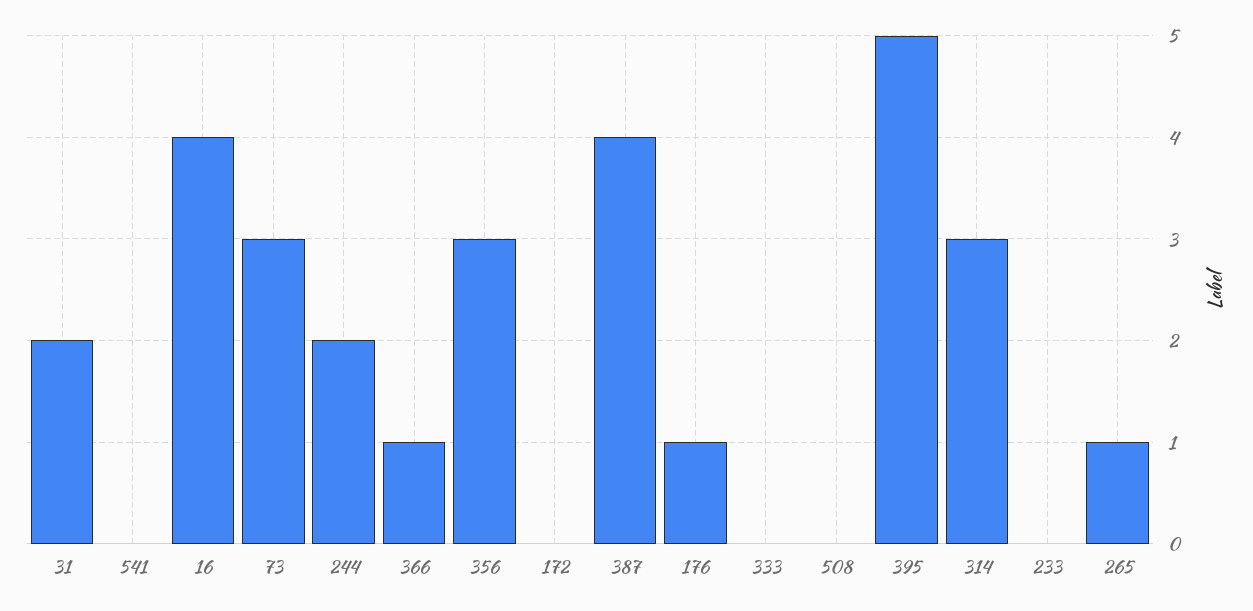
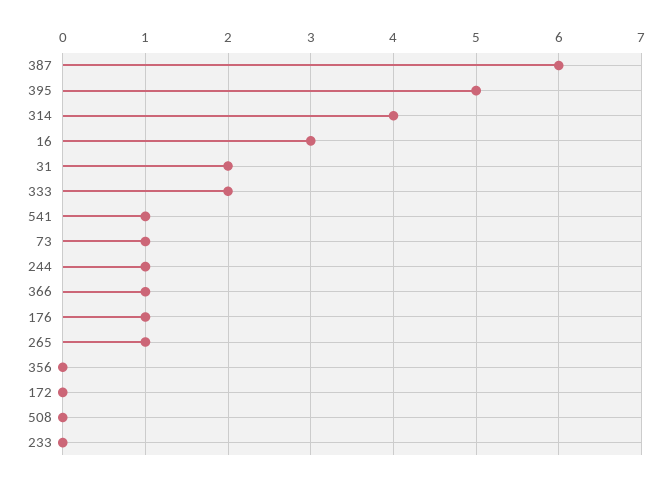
541: 0 -> 1
16: 4 -> 3
73: 3 -> 1
244: 2 -> 1
356: 3 -> 0
387: 4 -> 6
333: 0 -> 2
314: 3 -> 4

